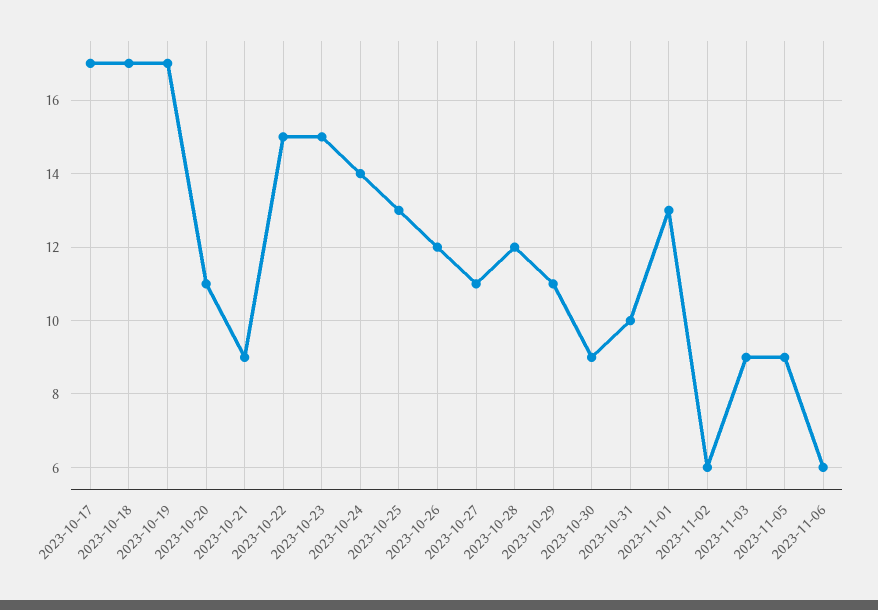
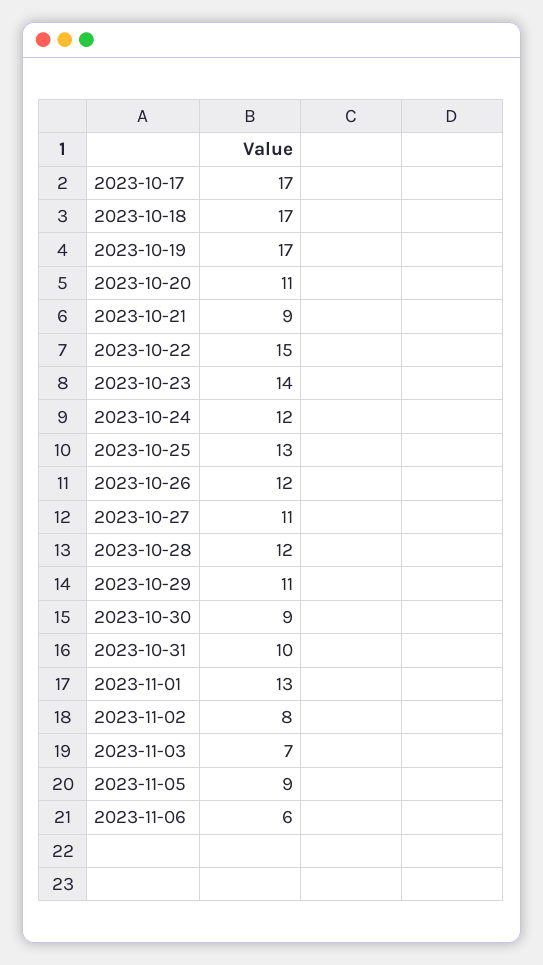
2023-10-23: 15 -> 14
2023-10-24: 14 -> 12
2023-11-02: 6 -> 8
2023-11-03: 9 -> 7

